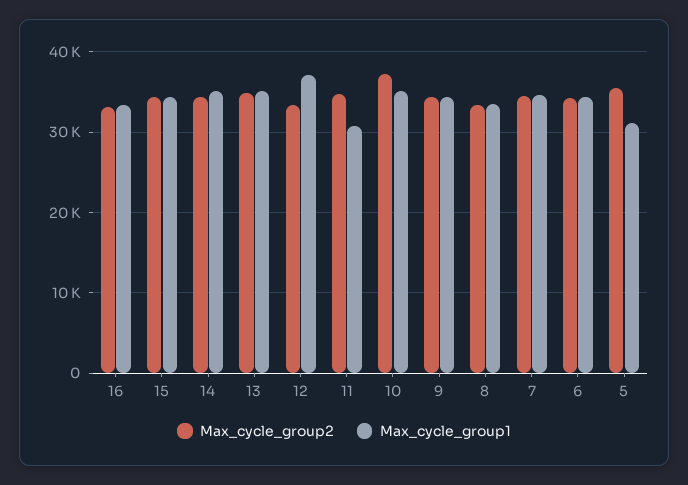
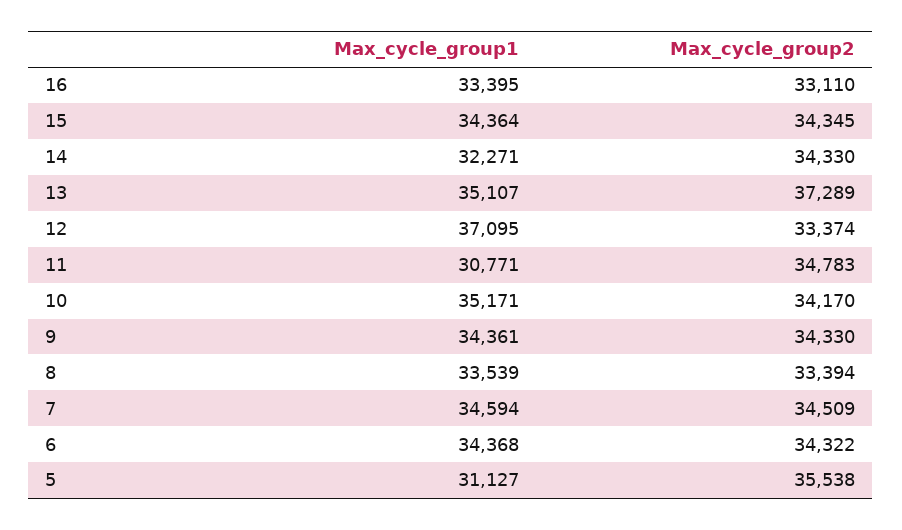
Max_cycle_group1, 14: 35000 -> 32271
Max_cycle_group2, 13: 35000 -> 37289
Max_cycle_group2, 10: 37000 -> 34170

